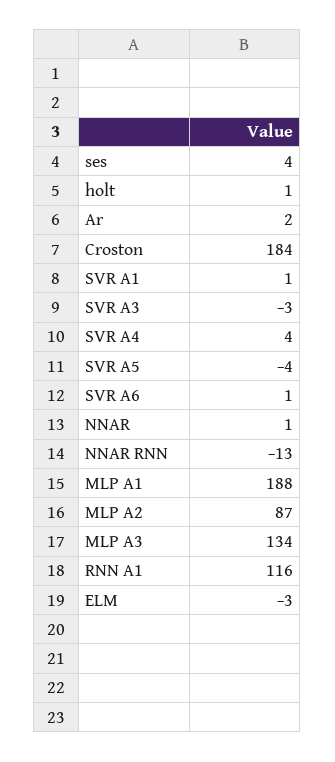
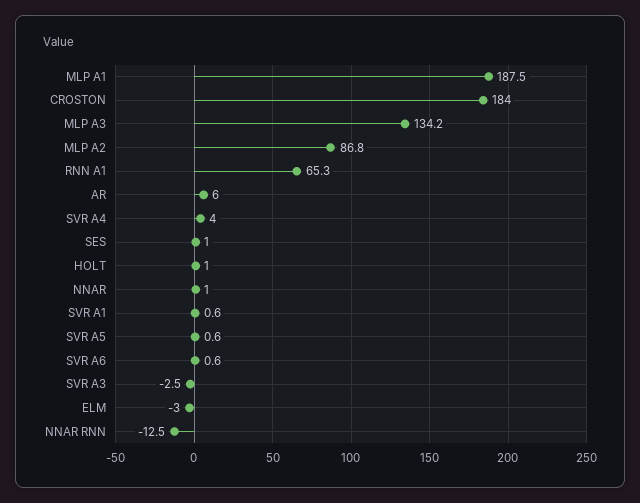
ses: 4 -> 1
Ar: 2 -> 6
SVR A5: -4 -> 0.6
RNN A1: 116 -> 65.3

